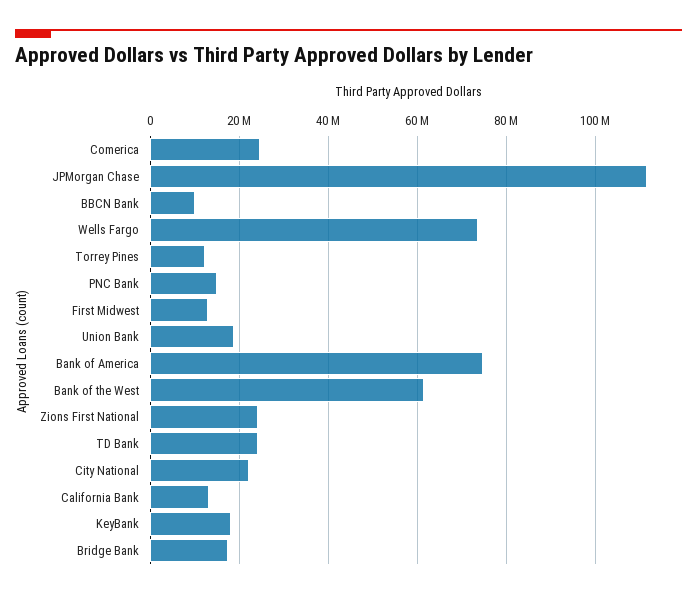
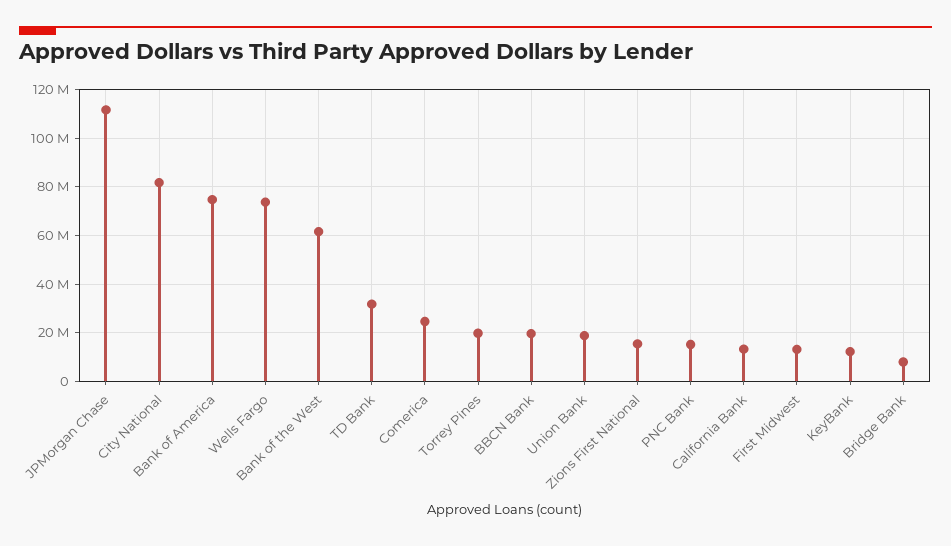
BBCN Bank: 10000000 -> 20000000
Torrey Pines: 12000000 -> 20000000
Zions First National: 24000000 -> 15000000
TD Bank: 24000000 -> 32500000
City National: 22000000 -> 82500000
KeyBank: 18000000 -> 12500000
Bridge Bank: 18000000 -> 7500000

